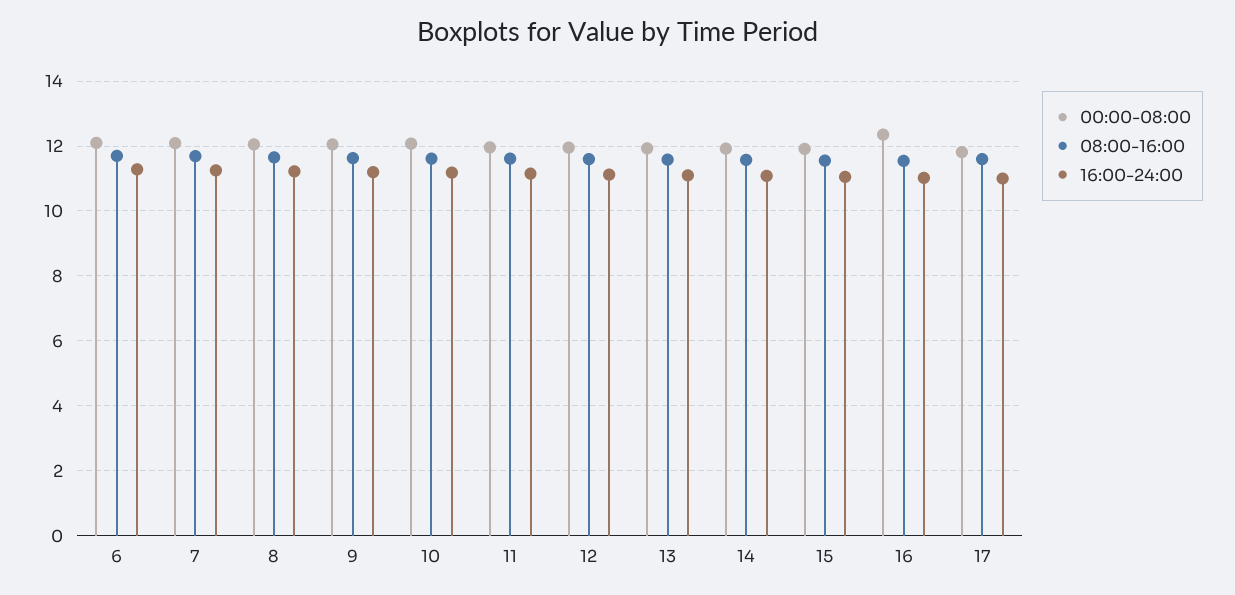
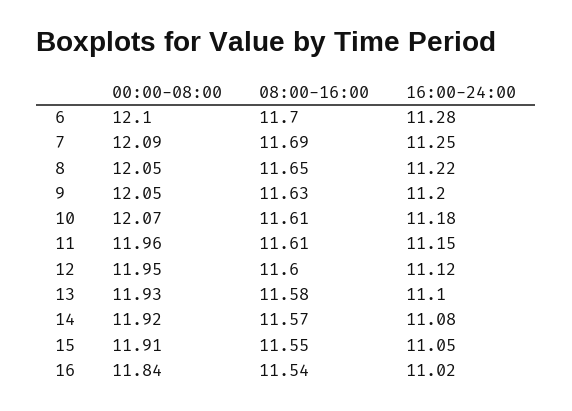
00:00-08:00, 16: 12.4 -> 11.84
00:00-08:00, 17: 11.8 -> none
08:00-16:00, 17: 11.6 -> none
16:00-24:00, 17: 11 -> none

